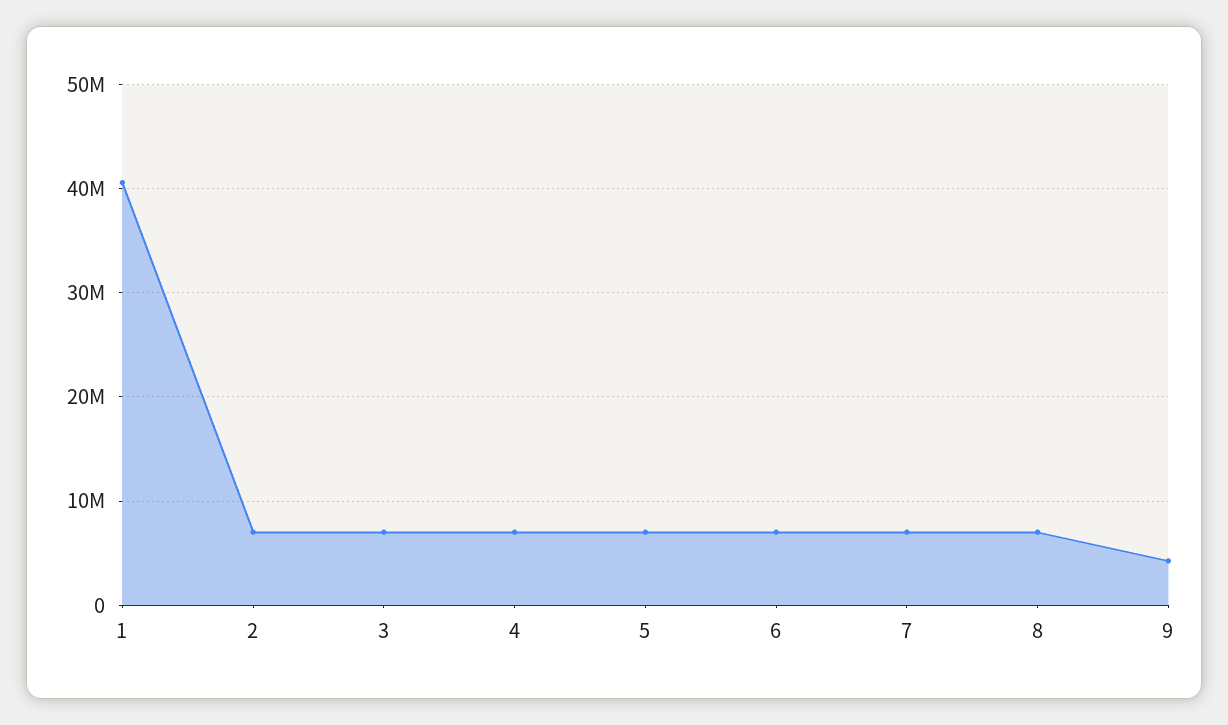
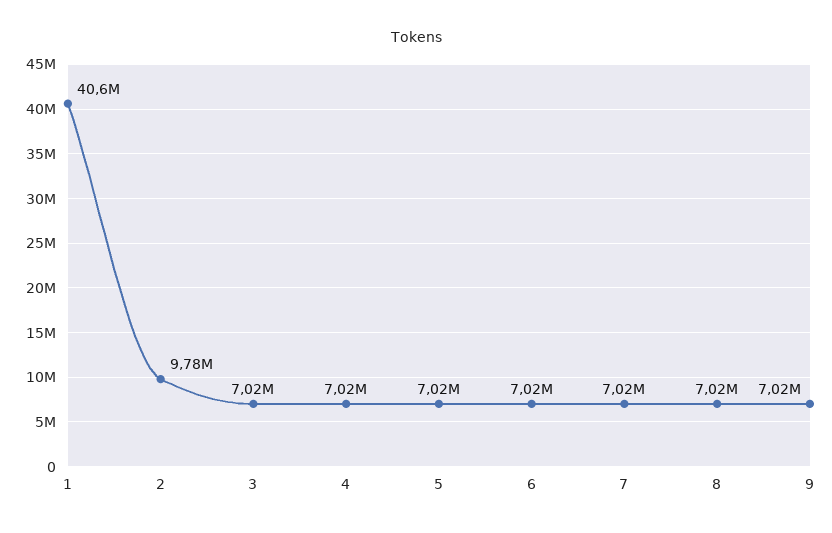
2: 7000000 -> 9780000
9: 4000000 -> 7020000

